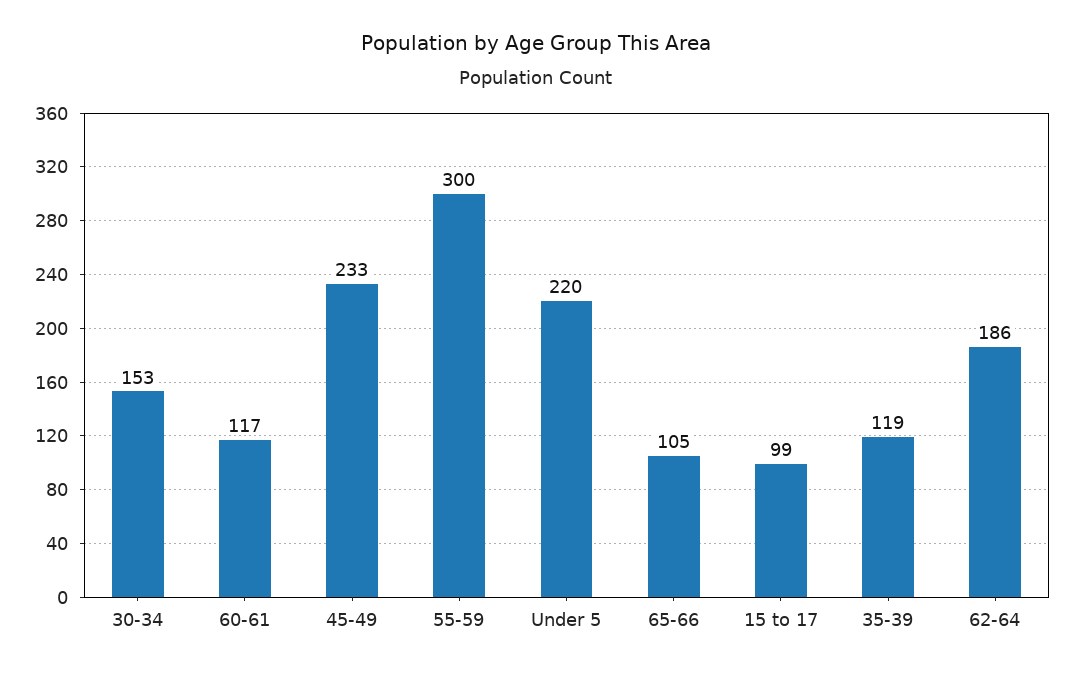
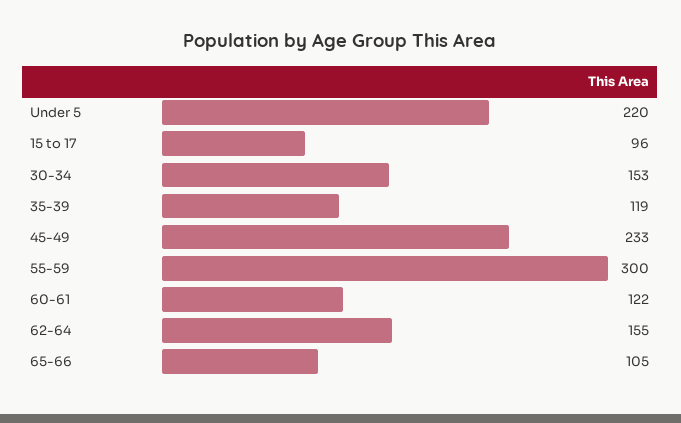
60-61: 117 -> 122
15 to 17: 99 -> 96
62-64: 186 -> 155

